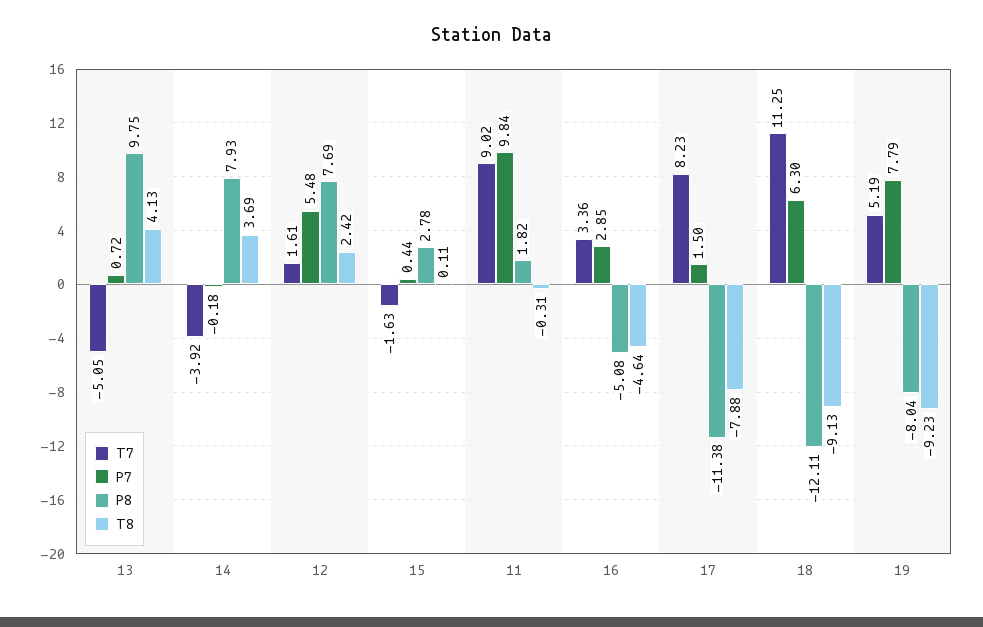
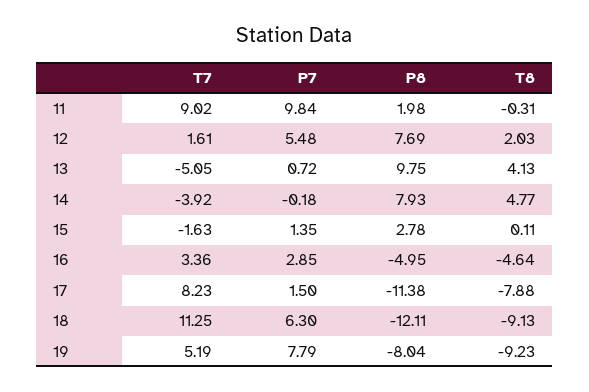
T8, 14: 3.69 -> 4.77
T8, 12: 2.42 -> 2.03
P7, 15: 0.44 -> 1.35
P8, 11: 1.82 -> 1.98
P8, 16: -5.08 -> -4.95

